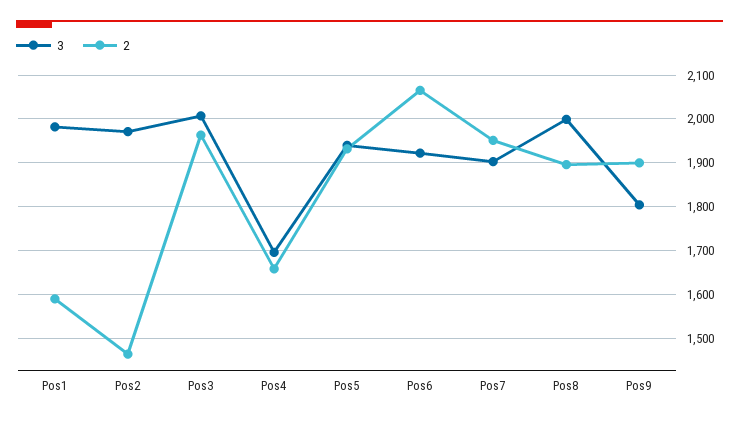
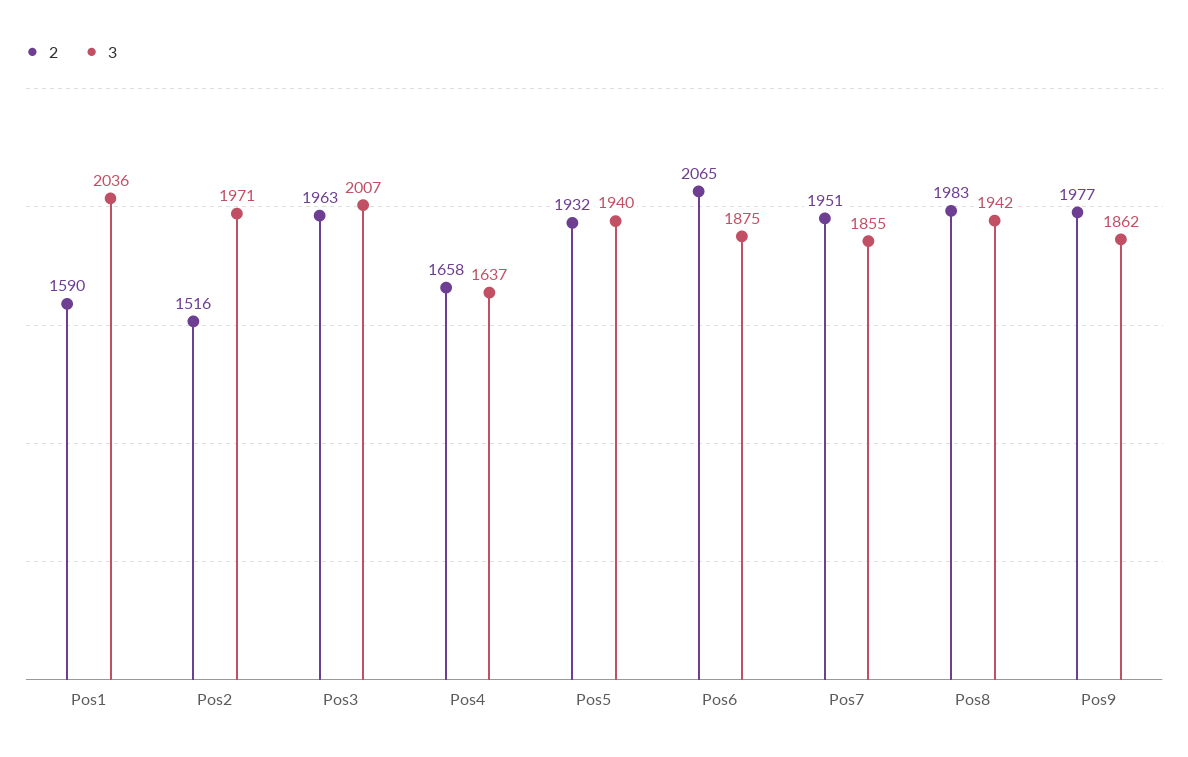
3, Pos1: 1980 -> 2036
2, Pos2: 1460 -> 1516
3, Pos4: 1700 -> 1637
3, Pos6: 1920 -> 1875
3, Pos7: 1900 -> 1855
3, Pos8: 2000 -> 1942
2, Pos8: 1900 -> 1983
3, Pos9: 1800 -> 1862
2, Pos9: 1900 -> 1977

